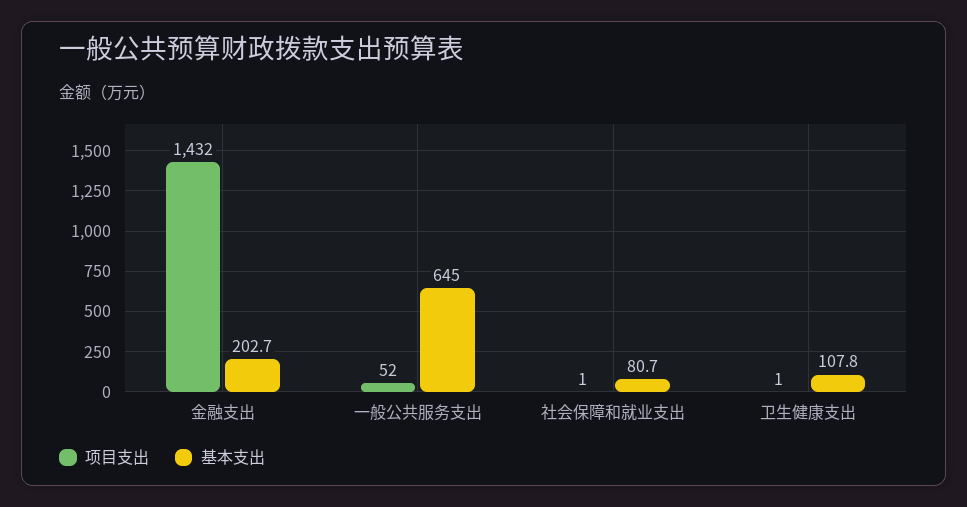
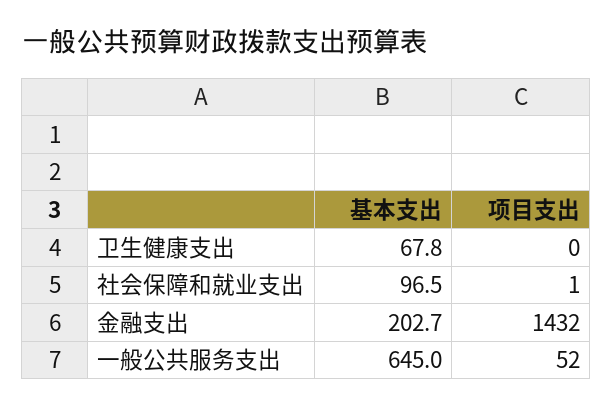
基本支出, 社会保障和就业支出: 80.7 -> 96.5
项目支出, 卫生健康支出: 1 -> 0
基本支出, 卫生健康支出: 107.8 -> 67.8

